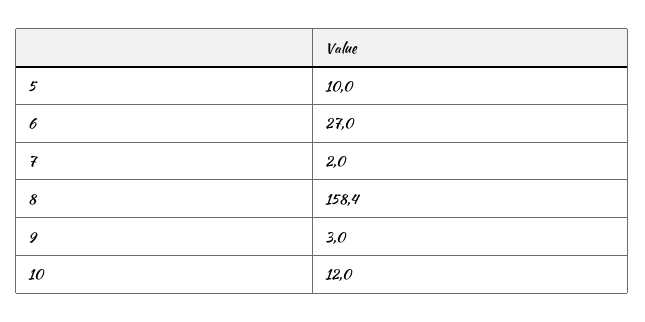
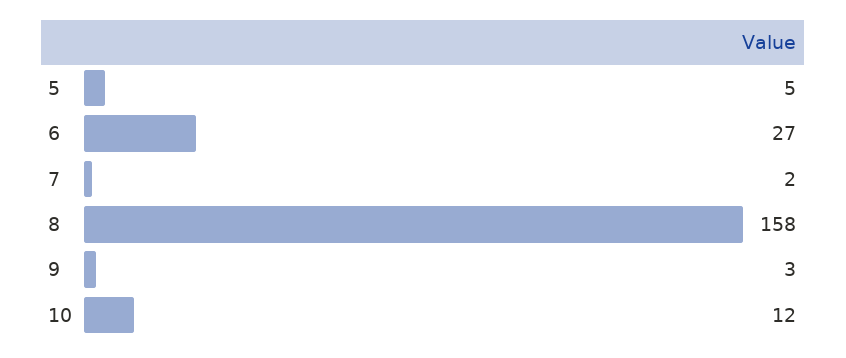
5: 10 -> 5

